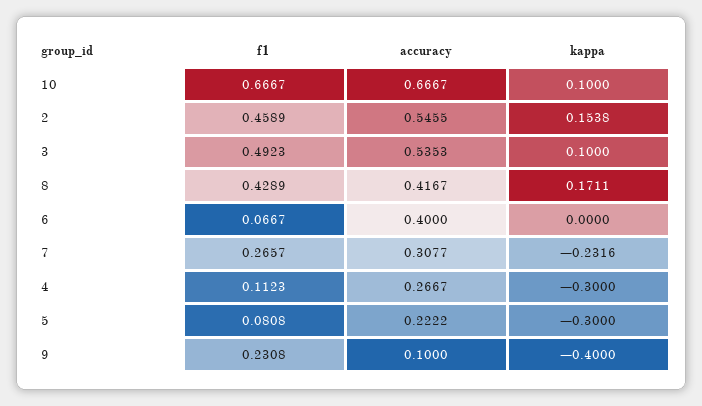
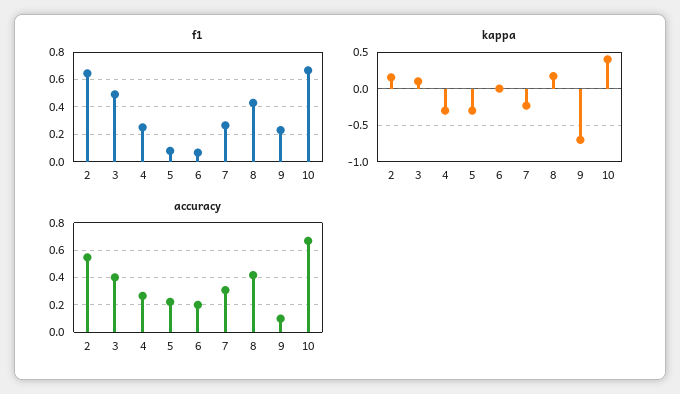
kappa, 10: 0.1 -> 0.4
f1, 2: 0.4589 -> 0.65
accuracy, 3: 0.5353 -> 0.4
accuracy, 6: 0.4 -> 0.2
f1, 4: 0.1123 -> 0.25
kappa, 9: -0.4 -> -0.7

